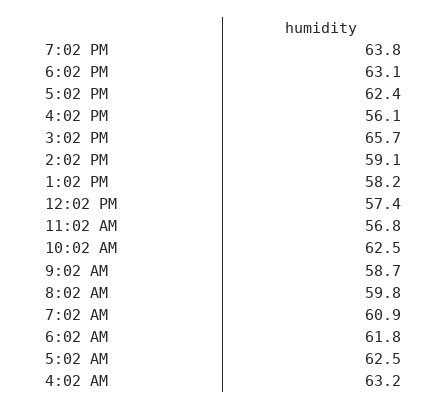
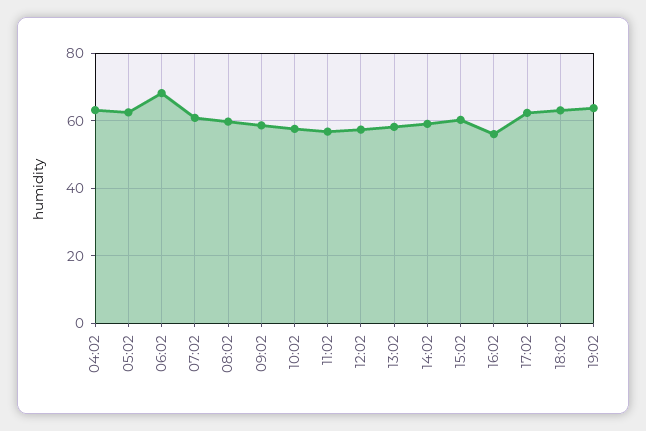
3:02 PM: 65.7 -> 60
10:02 AM: 62.5 -> 58
6:02 AM: 61.8 -> 68

